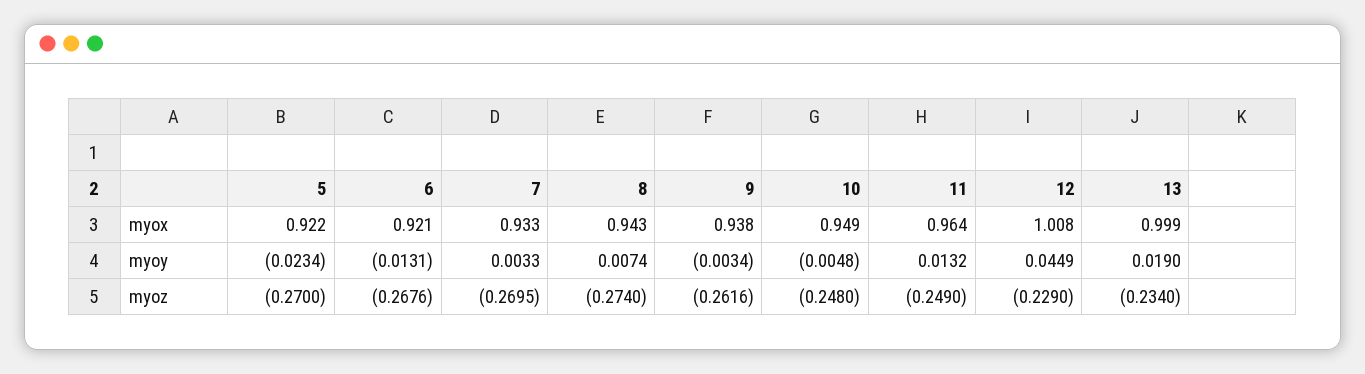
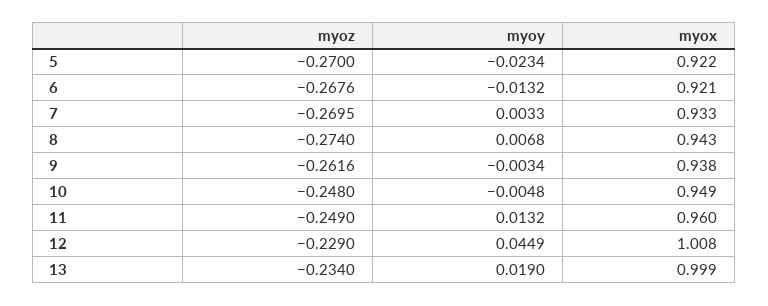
11, myox: 0.964 -> 0.96
6, myoy: -0.0131 -> -0.0132
8, myoy: 0.0074 -> 0.0068

